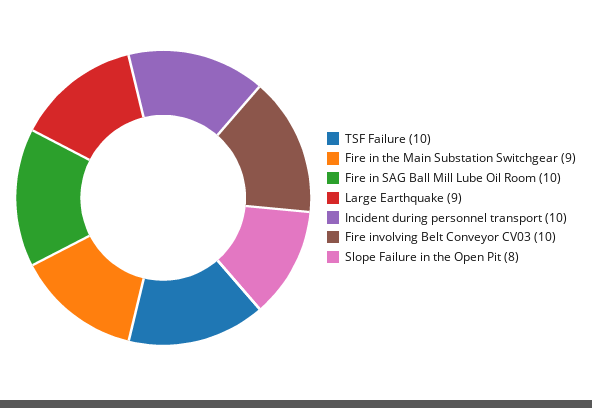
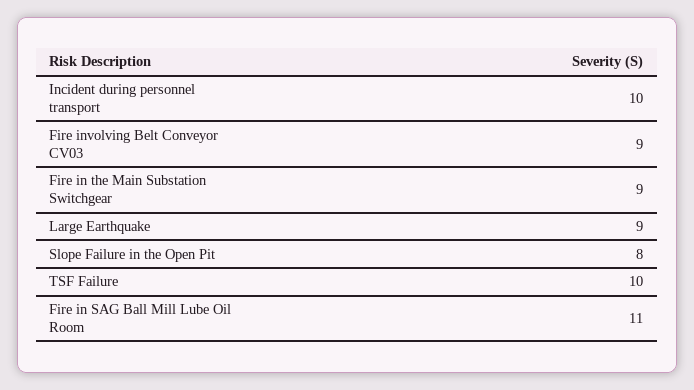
Fire in SAG Ball Mill Lube Oil Room: 10 -> 11
Fire involving Belt Conveyor CV03: 10 -> 9

